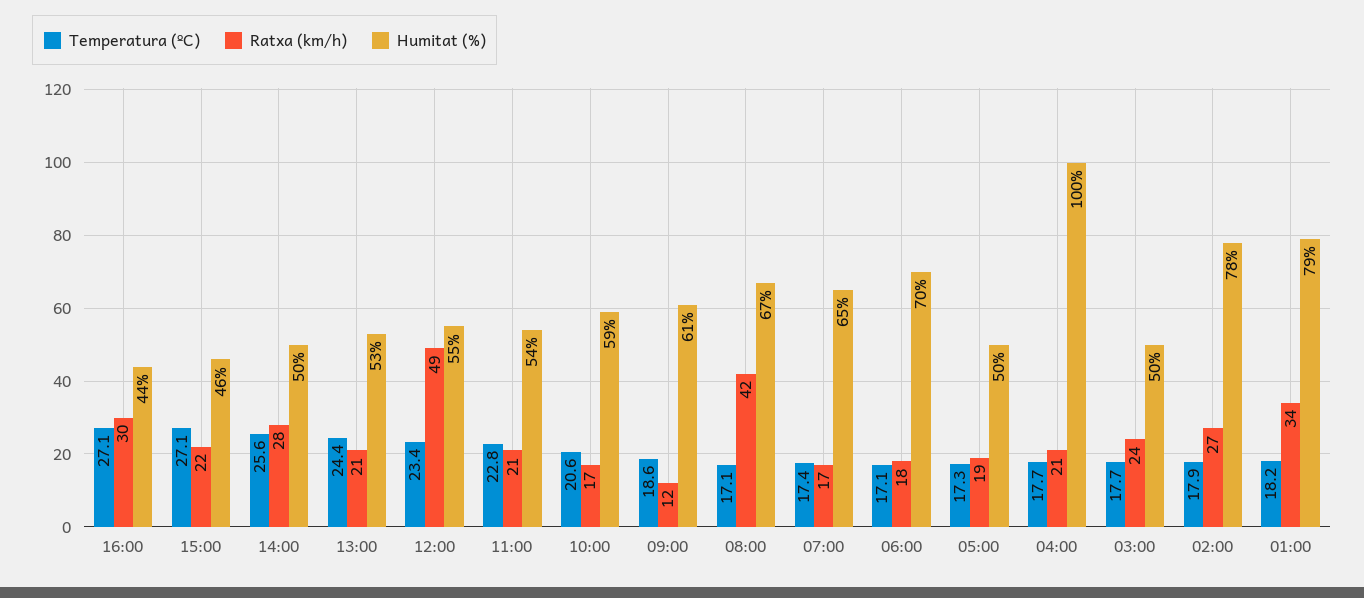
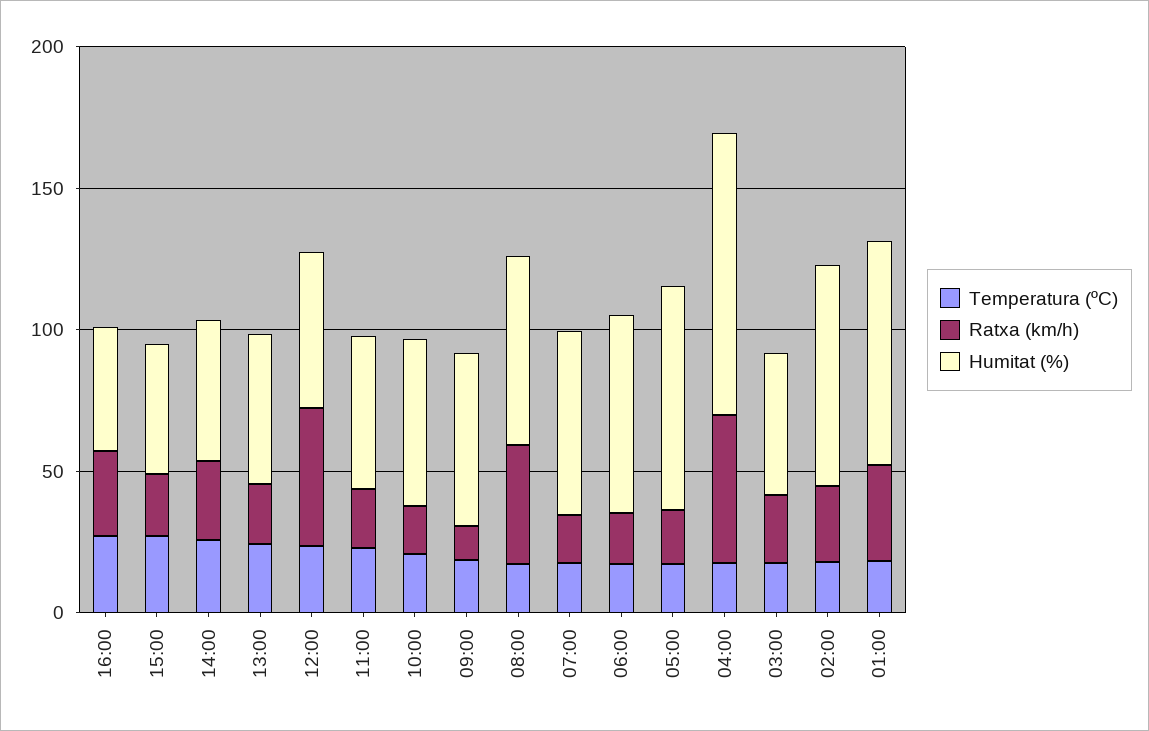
Humitat (%), 05:00: 50 -> 80
Ratxa (km/h), 04:00: 21 -> 50

